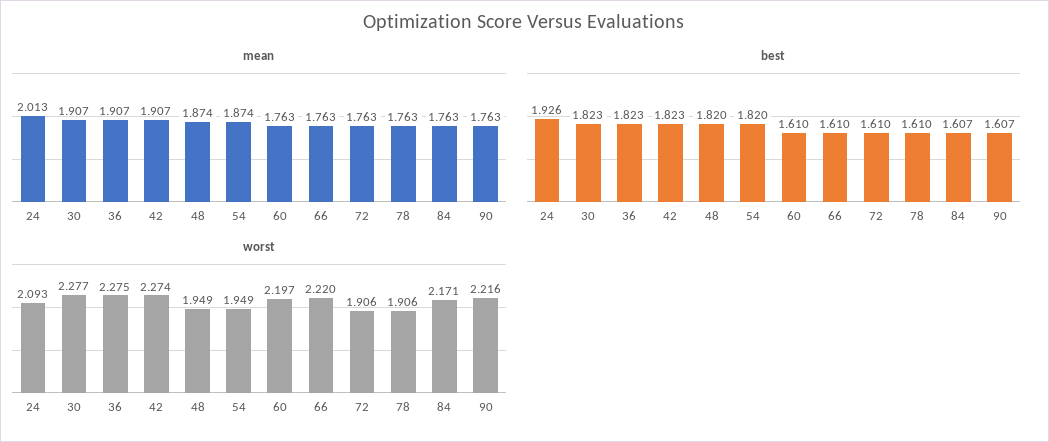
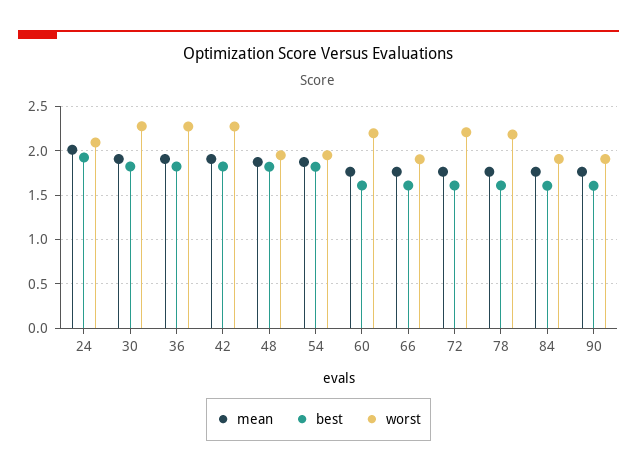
worst, 66: 2.22 -> 1.9
worst, 72: 1.906 -> 2.2
worst, 78: 1.906 -> 2.2
worst, 84: 2.171 -> 1.9
worst, 90: 2.216 -> 1.9

